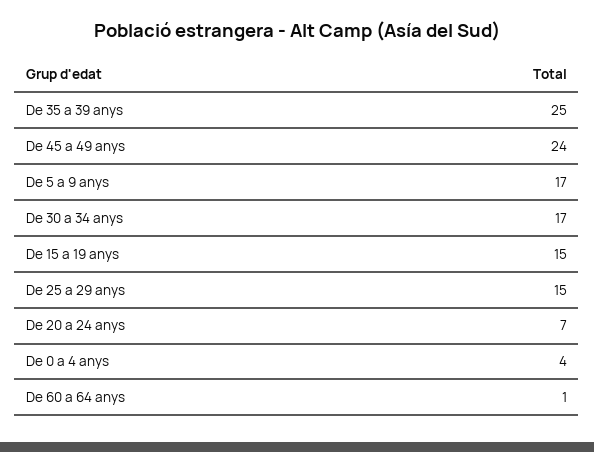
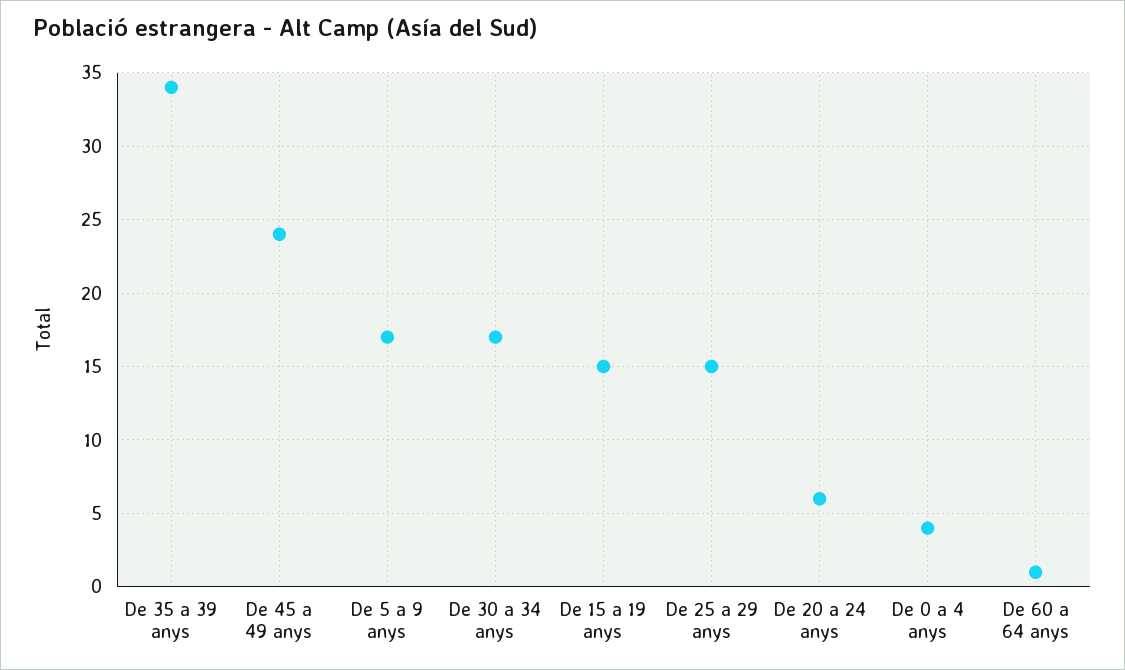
De 35 a 39 anys: 25 -> 34
De 20 a 24 anys: 7 -> 6

